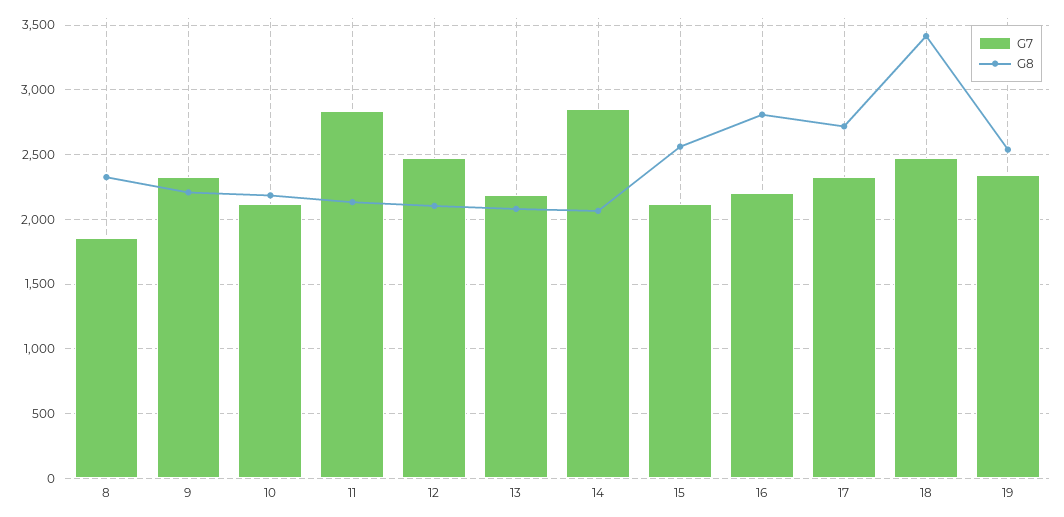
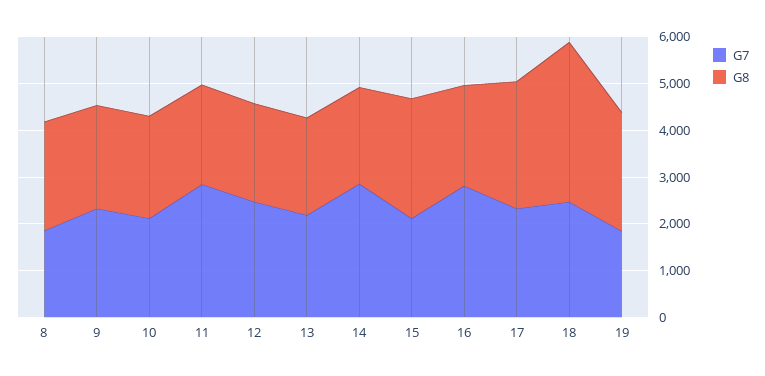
G7, 16: 2200 -> 2800
G8, 16: 2800 -> 2200
G7, 19: 2350 -> 1800

